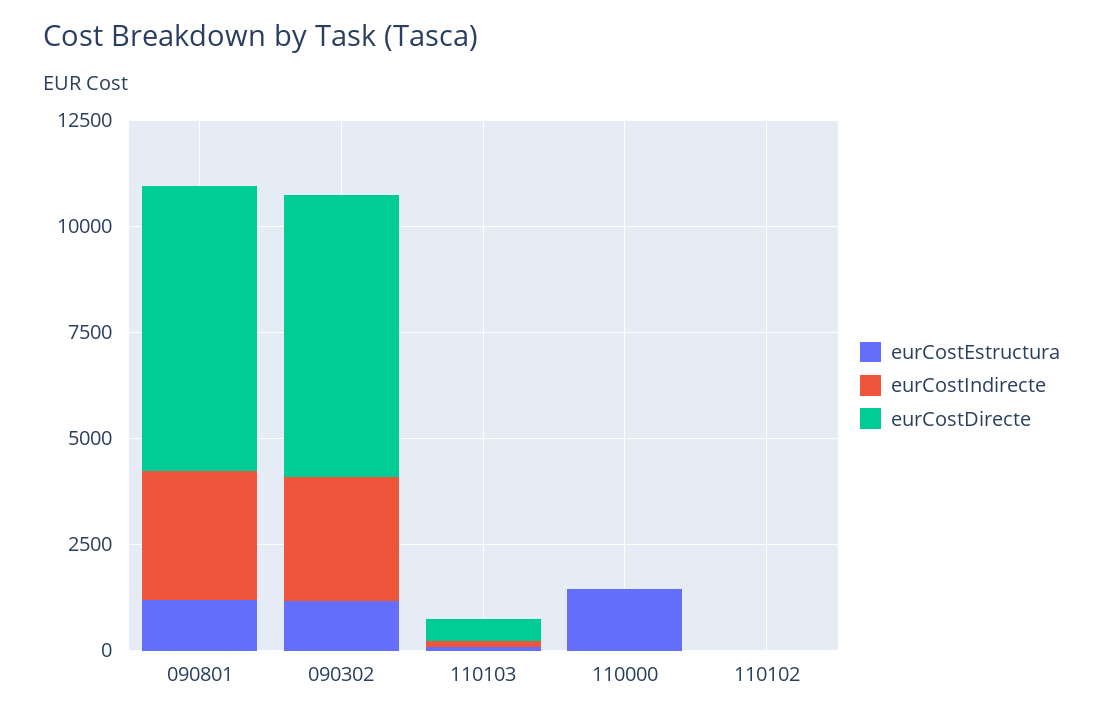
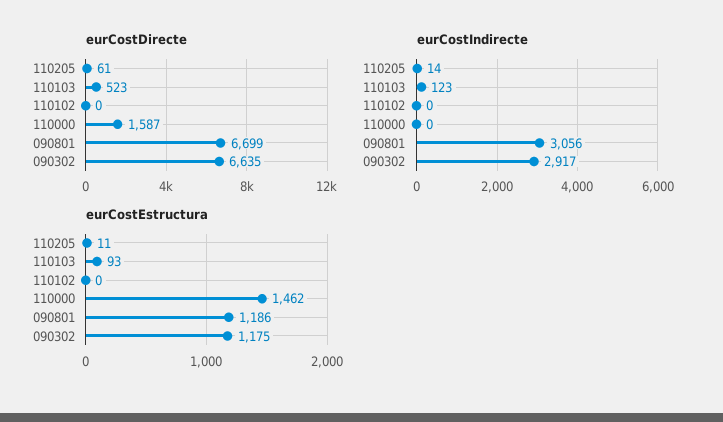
eurCostDirecte, 110000: 0 -> 1587
eurCostDirecte, 110205: none -> 61
eurCostIndirecte, 110205: none -> 14
eurCostEstructura, 110205: none -> 11

